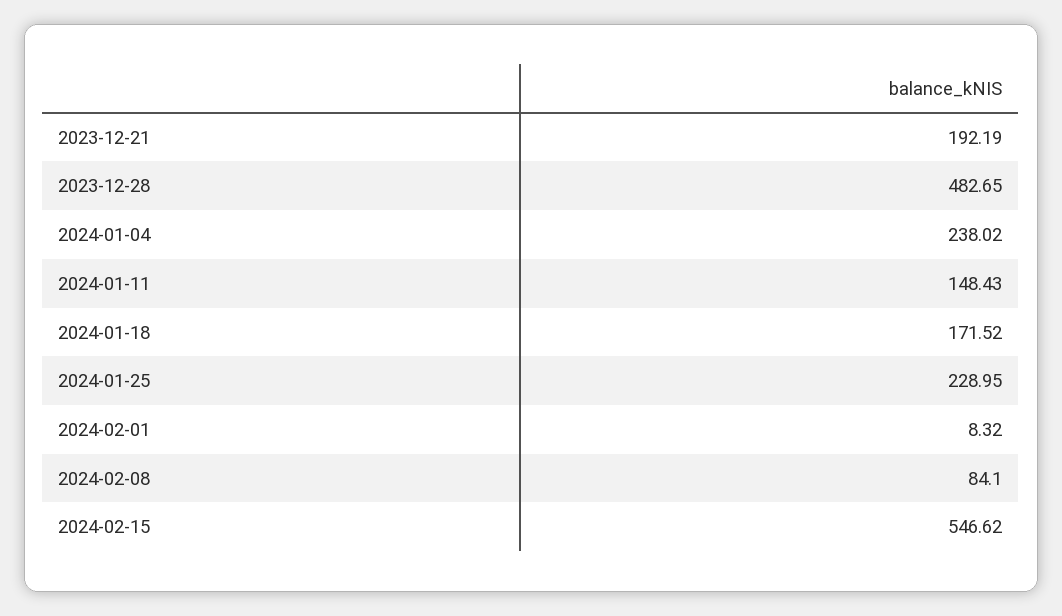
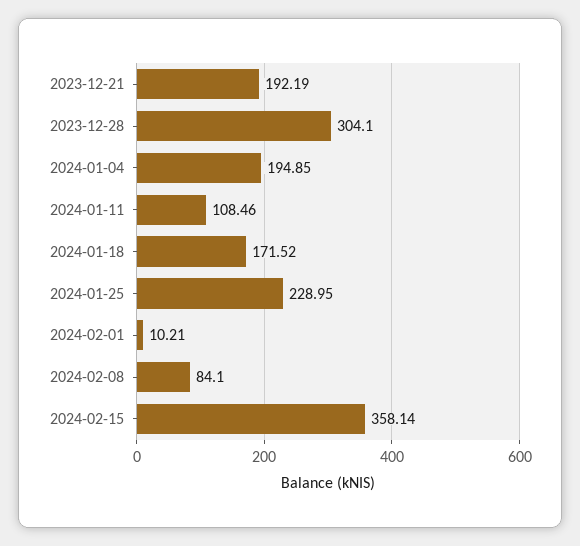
2023-12-28: 482.65 -> 304.1
2024-01-04: 238.02 -> 194.85
2024-01-11: 148.43 -> 108.46
2024-02-01: 8.32 -> 10.21
2024-02-15: 546.62 -> 358.14

